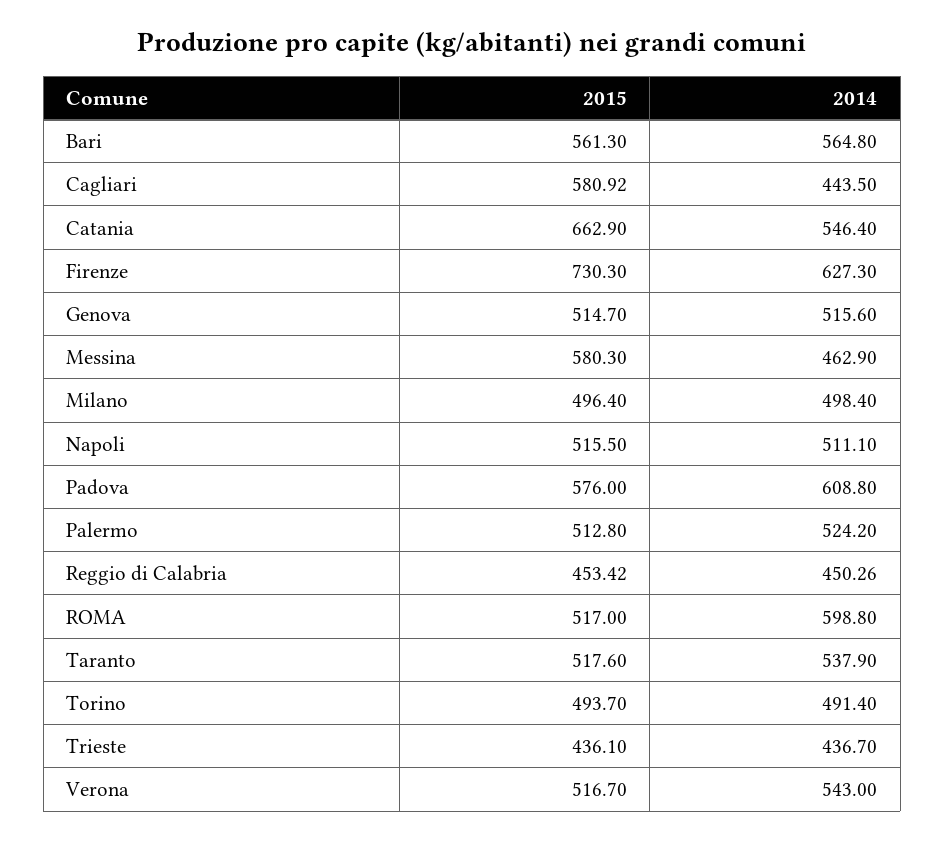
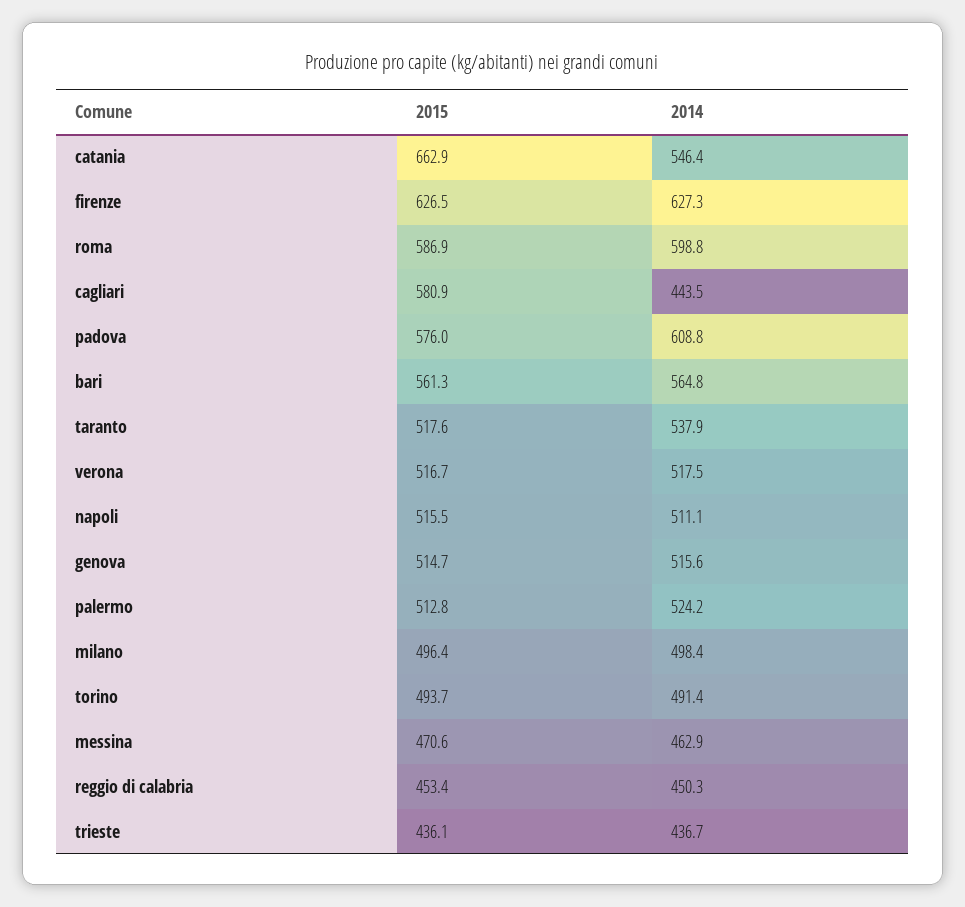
2015, Firenze: 730.3 -> 626.5
2015, Messina: 580.3 -> 470.6
2015, ROMA: 517 -> 586.9
2014, Verona: 543 -> 517.5

